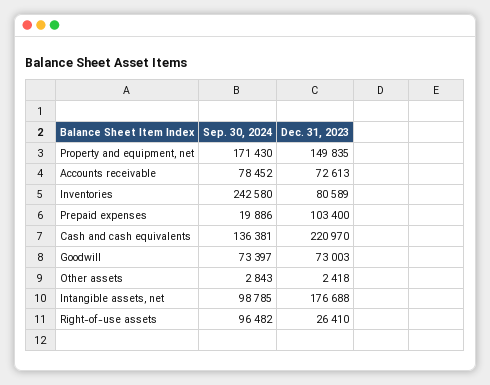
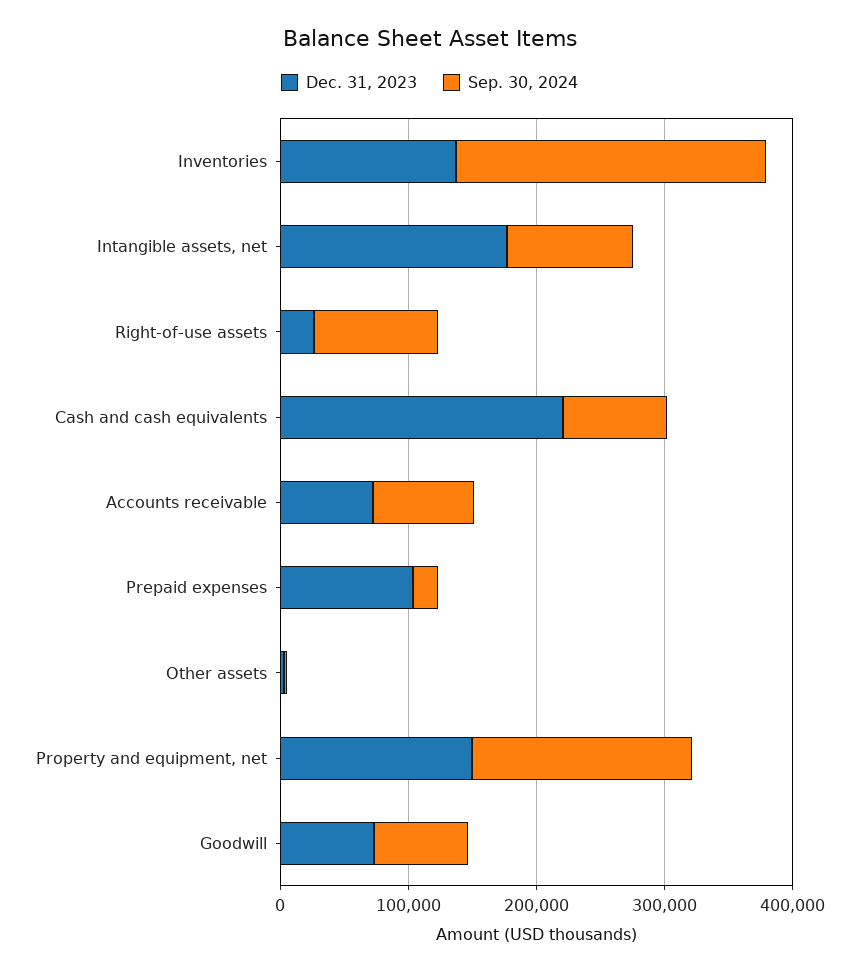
Dec. 31, 2023, Inventories: 80589 -> 140000
Sep. 30, 2024, Cash and cash equivalents: 136381 -> 80000

